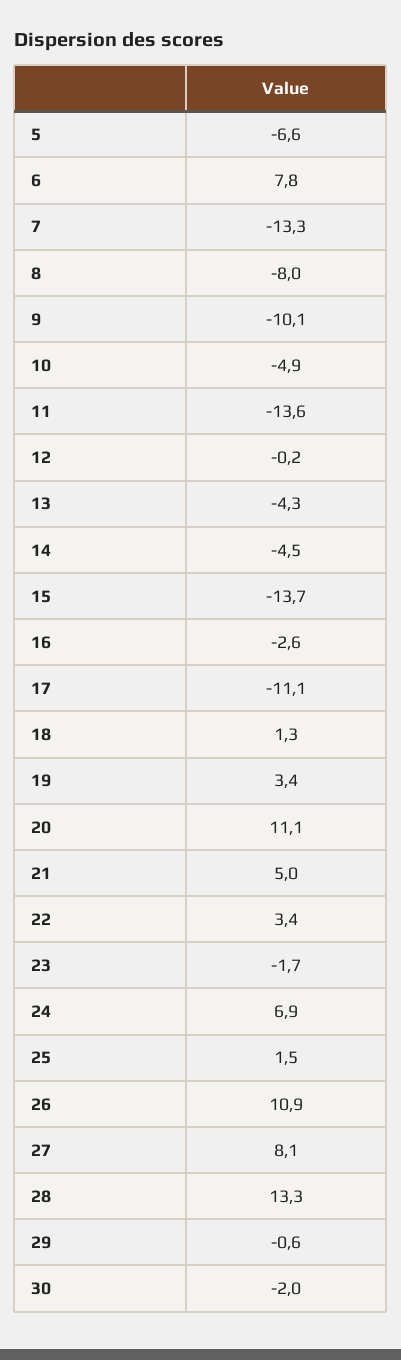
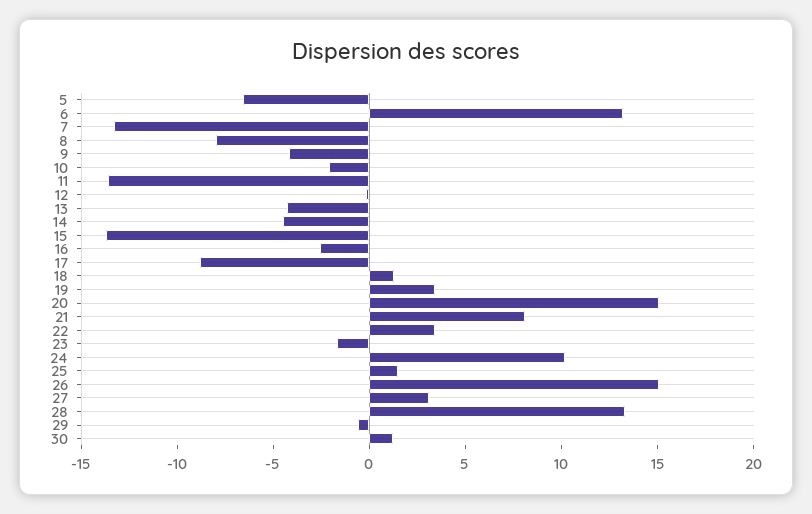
6: 7.8 -> 13
9: -10.1 -> -4
10: -4.9 -> -2
17: -11.1 -> -9
20: 11.1 -> 15
21: 5 -> 8
24: 6.9 -> 10
26: 10.9 -> 15
27: 8.1 -> 3
30: -2 -> 1

